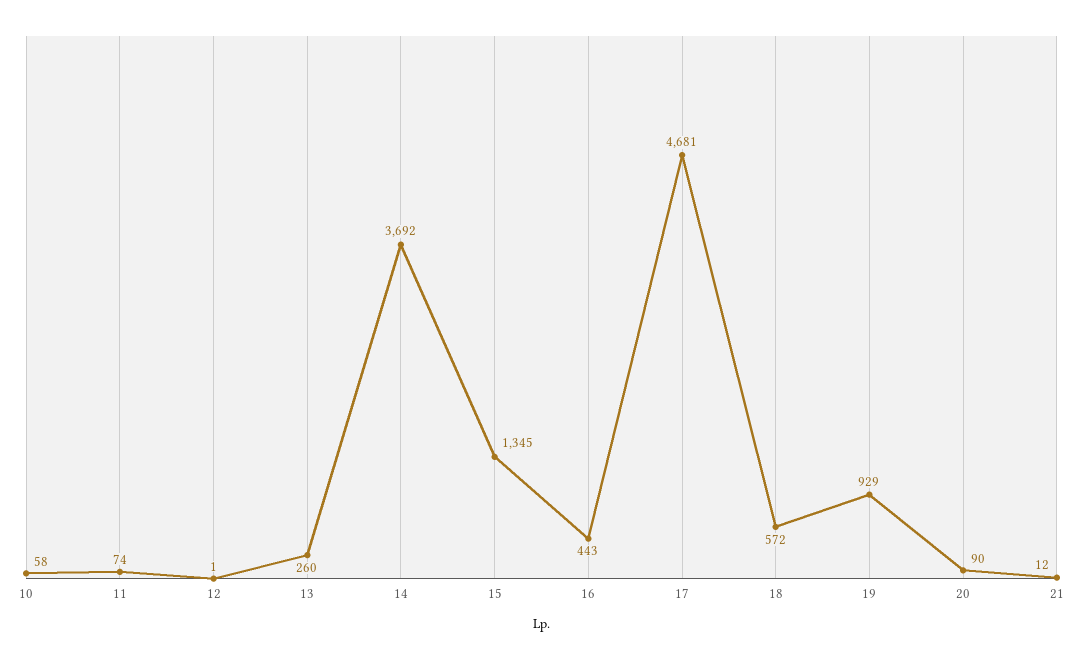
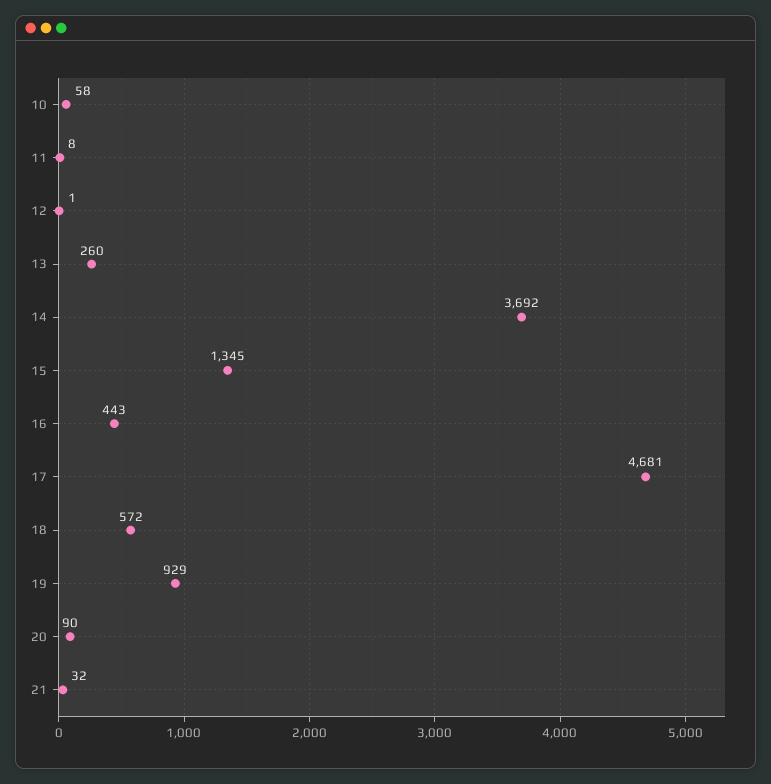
11: 74 -> 8
21: 12 -> 32

